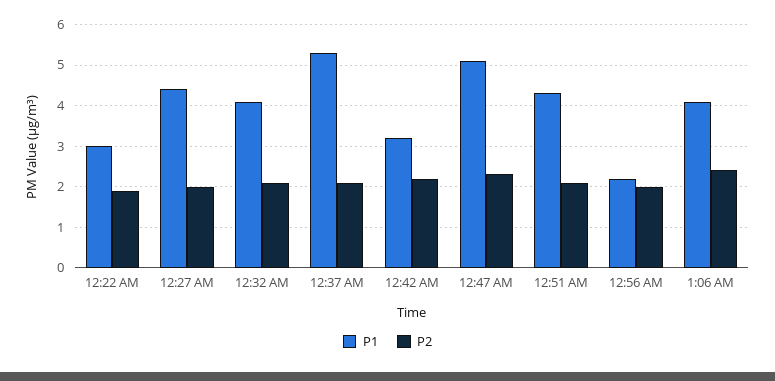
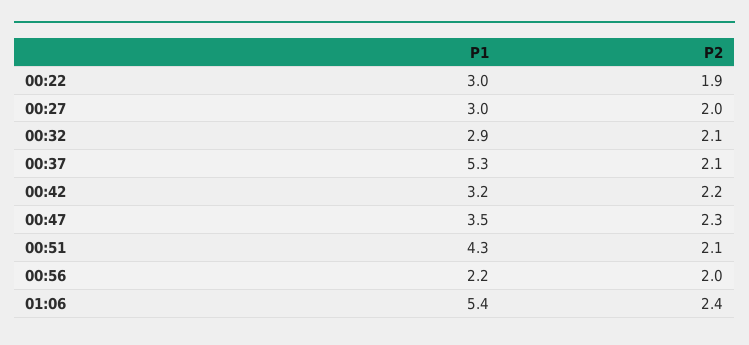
P1, 12:27 AM: 4.5 -> 3
P1, 12:32 AM: 4 -> 2.9
P1, 12:47 AM: 5 -> 3.5
P1, 1:06 AM: 4 -> 5.4

